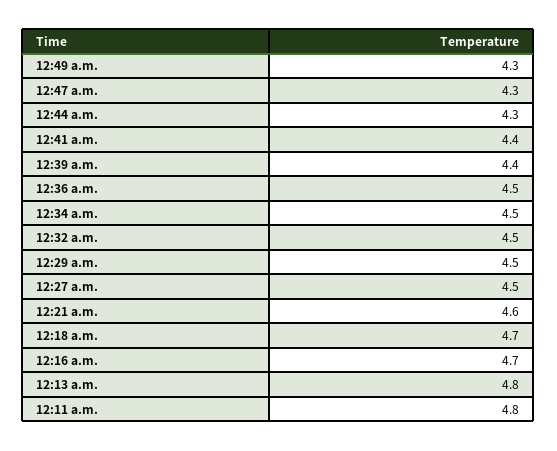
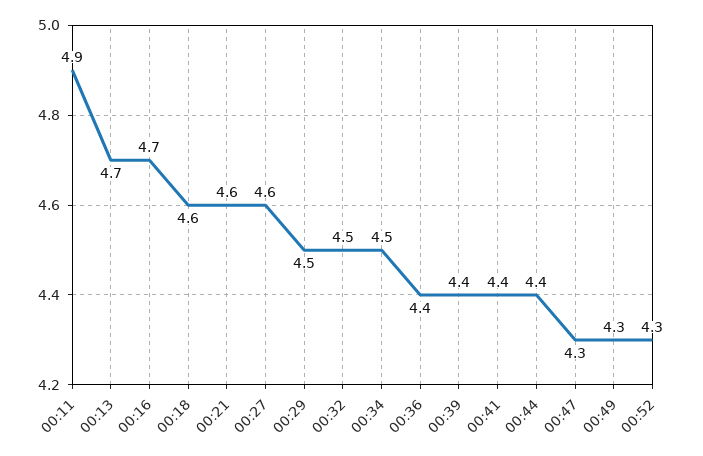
12:44 a.m.: 4.3 -> 4.4
12:36 a.m.: 4.5 -> 4.4
12:27 a.m.: 4.5 -> 4.6
12:18 a.m.: 4.7 -> 4.6
12:13 a.m.: 4.8 -> 4.7
12:11 a.m.: 4.8 -> 4.9
00:52: none -> 4.3

